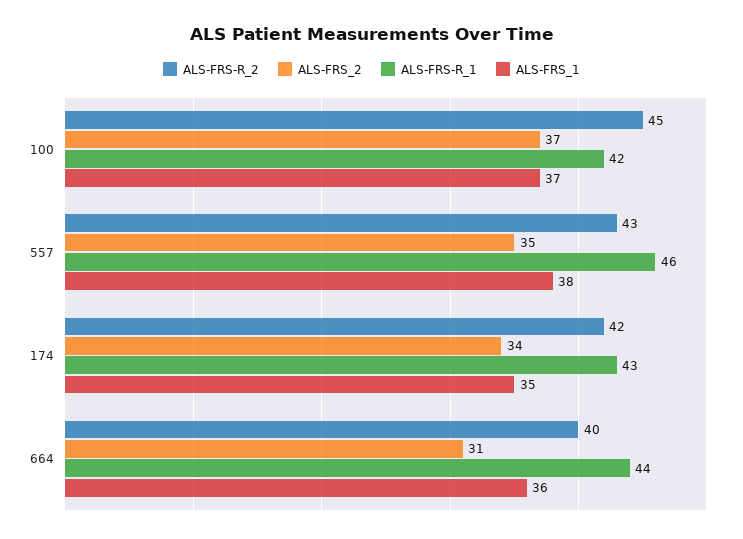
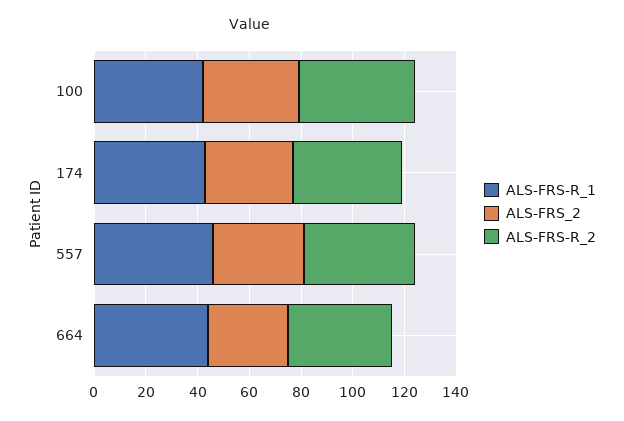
ALS-FRS_1, 100: 37 -> none
ALS-FRS_1, 557: 38 -> none
ALS-FRS_1, 174: 35 -> none
ALS-FRS_1, 664: 36 -> none

